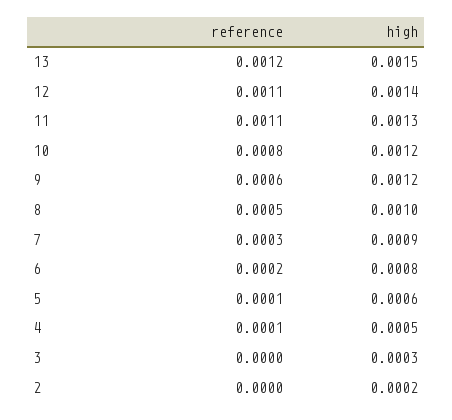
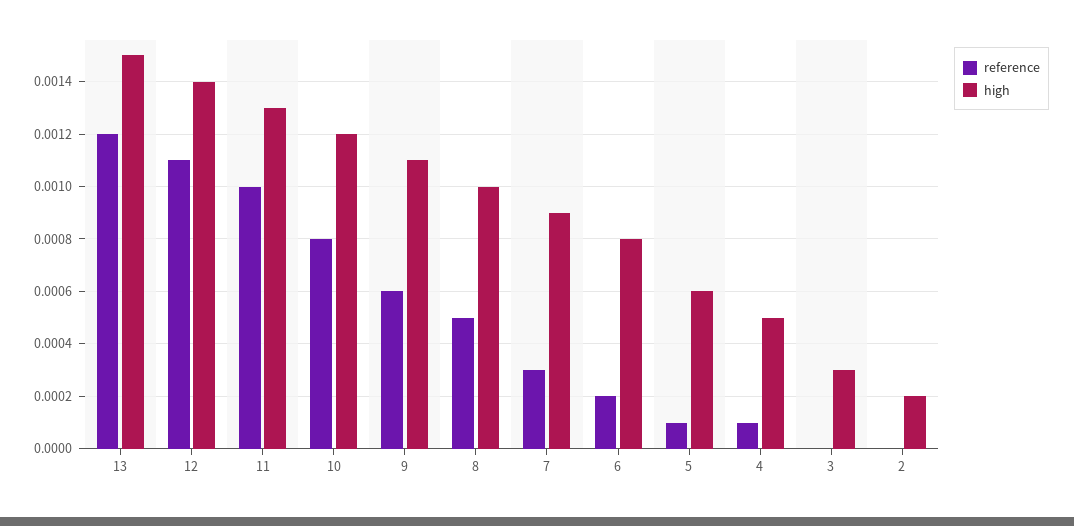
reference, 11: 0.0011 -> 0.001
high, 9: 0.0012 -> 0.0011

